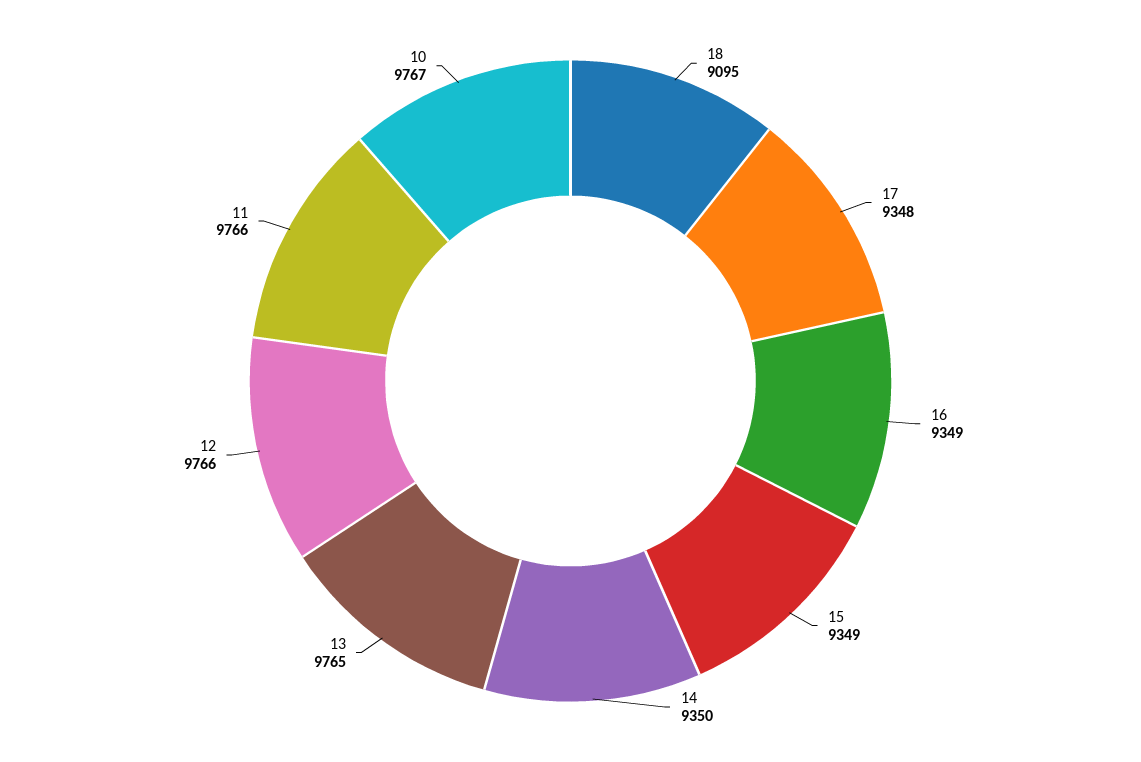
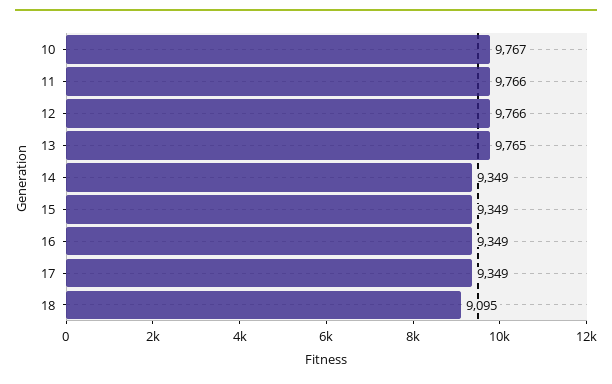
17: 9348 -> 9349
14: 9350 -> 9349

